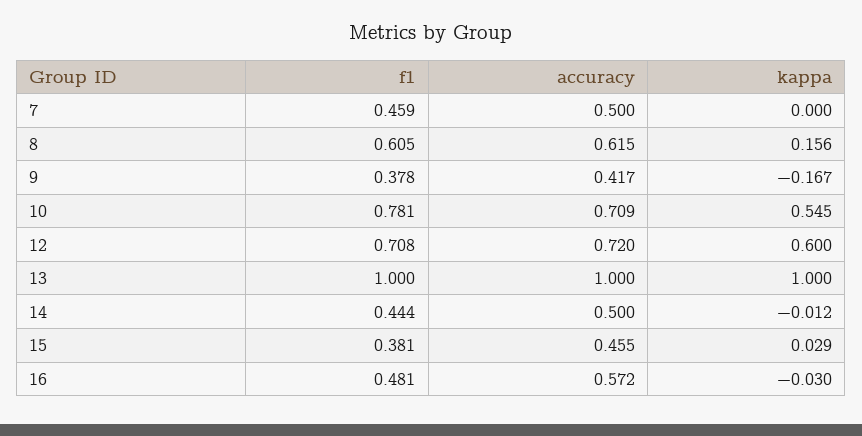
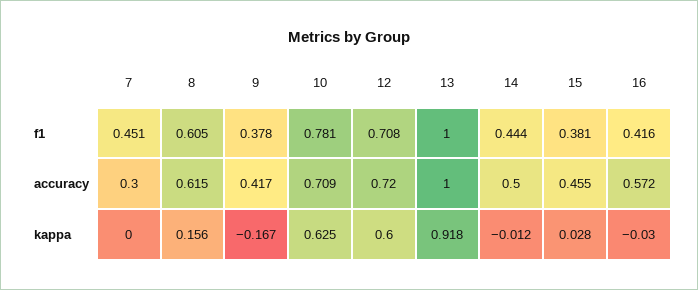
f1, 7: 0.459 -> 0.451
accuracy, 7: 0.5 -> 0.3
kappa, 10: 0.545 -> 0.625
kappa, 13: 1 -> 0.918
kappa, 15: 0.029 -> 0.028
f1, 16: 0.481 -> 0.416

